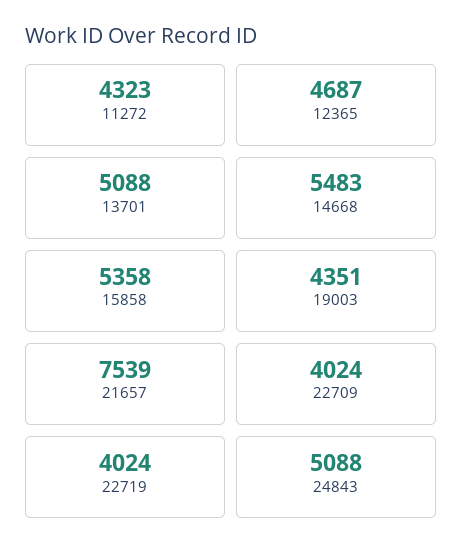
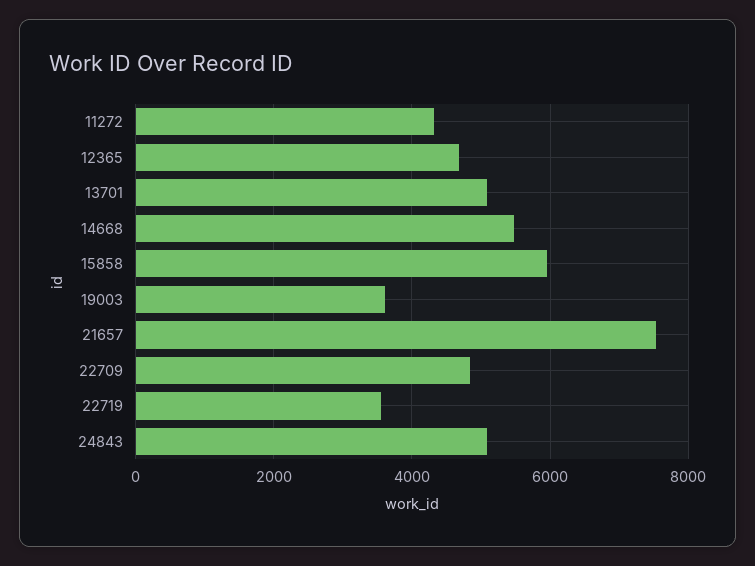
15858: 5358 -> 6000
19003: 4351 -> 3600
22709: 4024 -> 4800
22719: 4024 -> 3600

